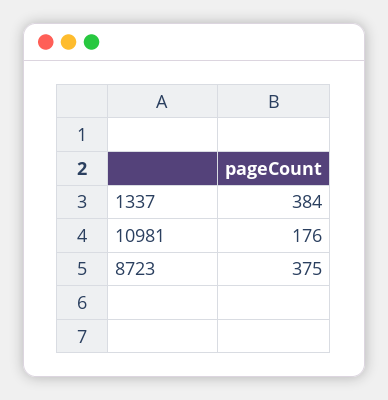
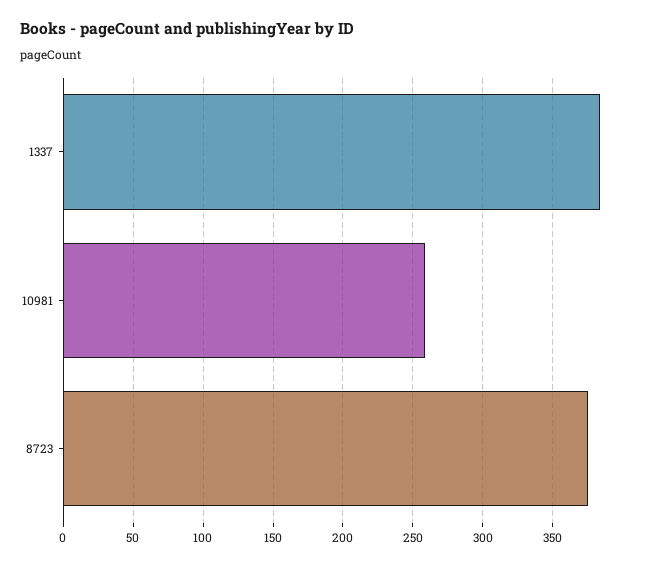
10981: 176 -> 260

